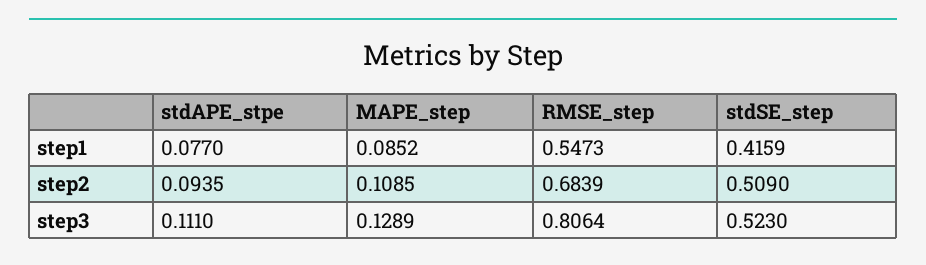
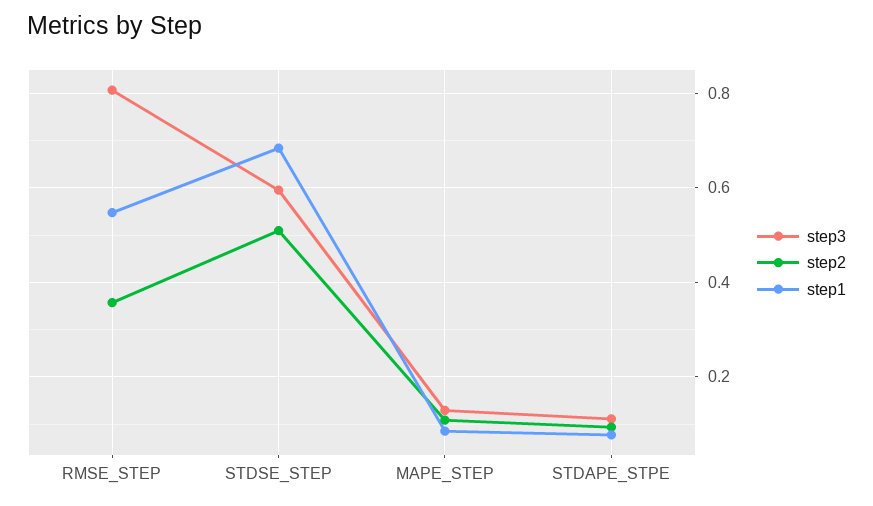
step1, stdSE_step: 0.4159 -> 0.68
step2, RMSE_step: 0.6839 -> 0.36
step3, stdSE_step: 0.523 -> 0.6

